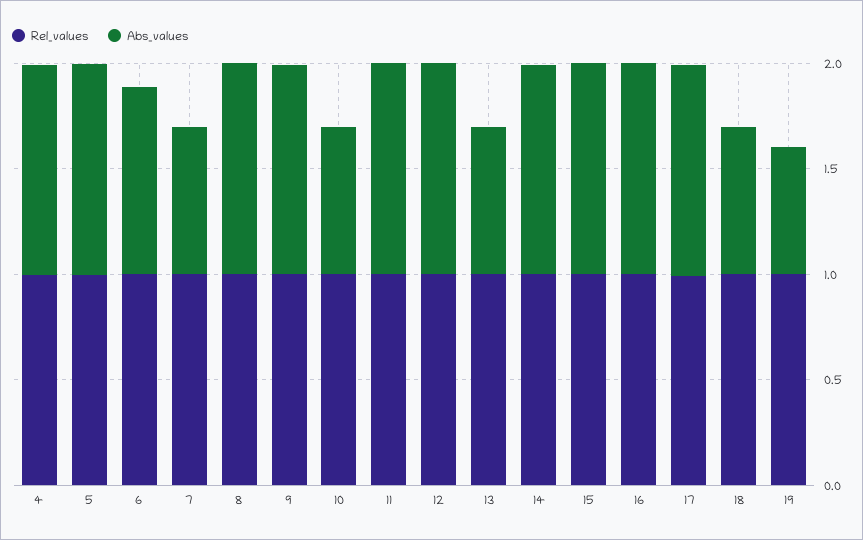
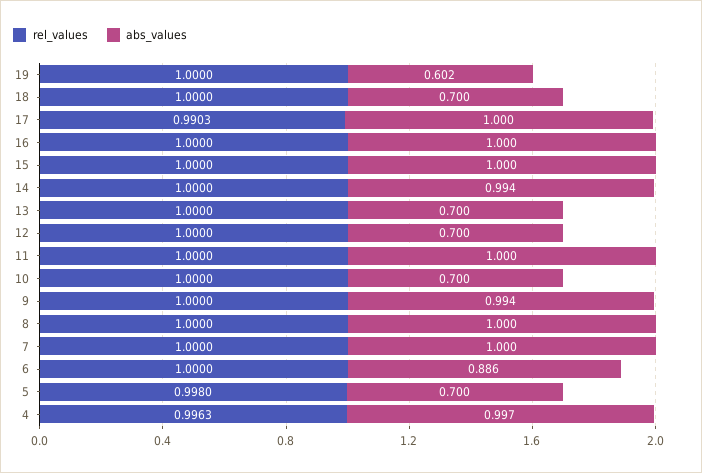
Abs_values, 5: 1 -> 0.7
Abs_values, 7: 0.7 -> 1
Abs_values, 12: 1 -> 0.7

